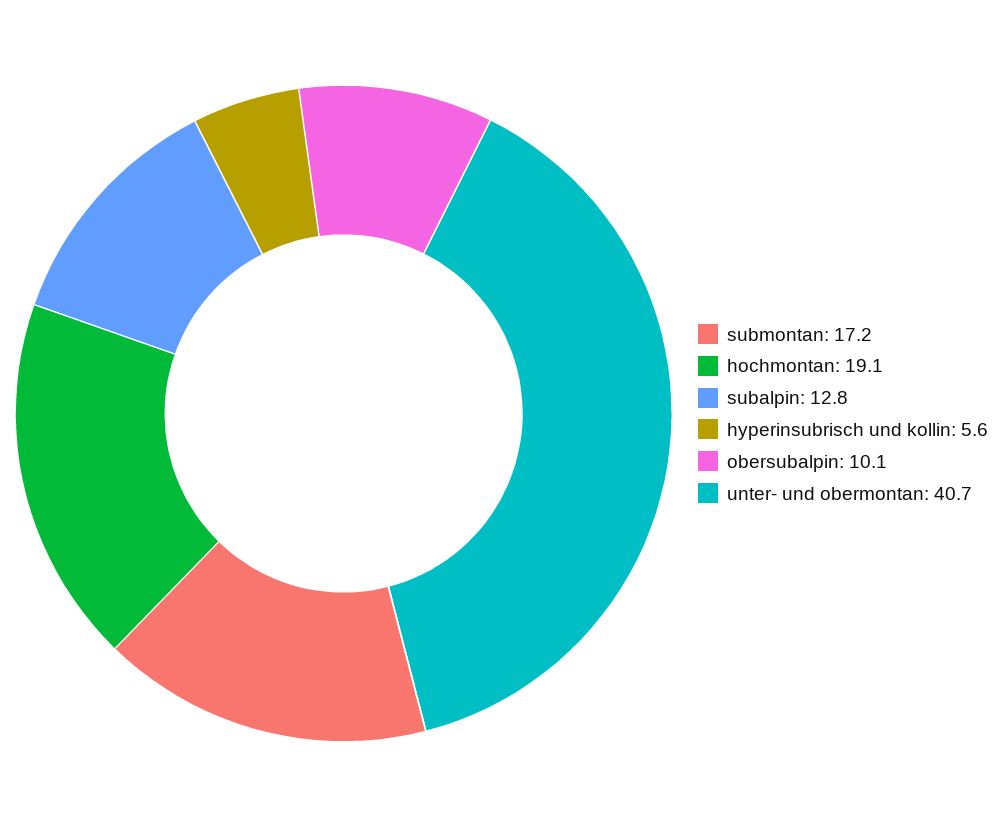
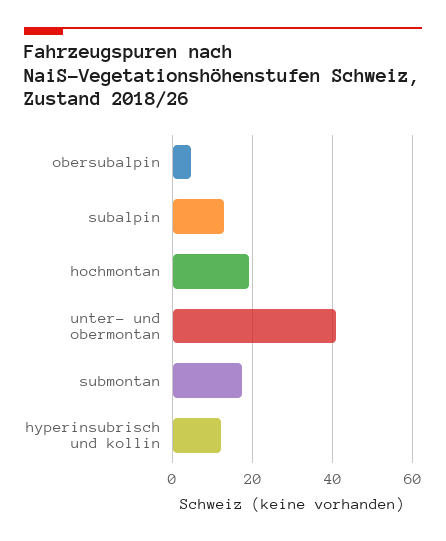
hyperinsubrisch und kollin: 5.6 -> 12
obersubalpin: 10.1 -> 4

